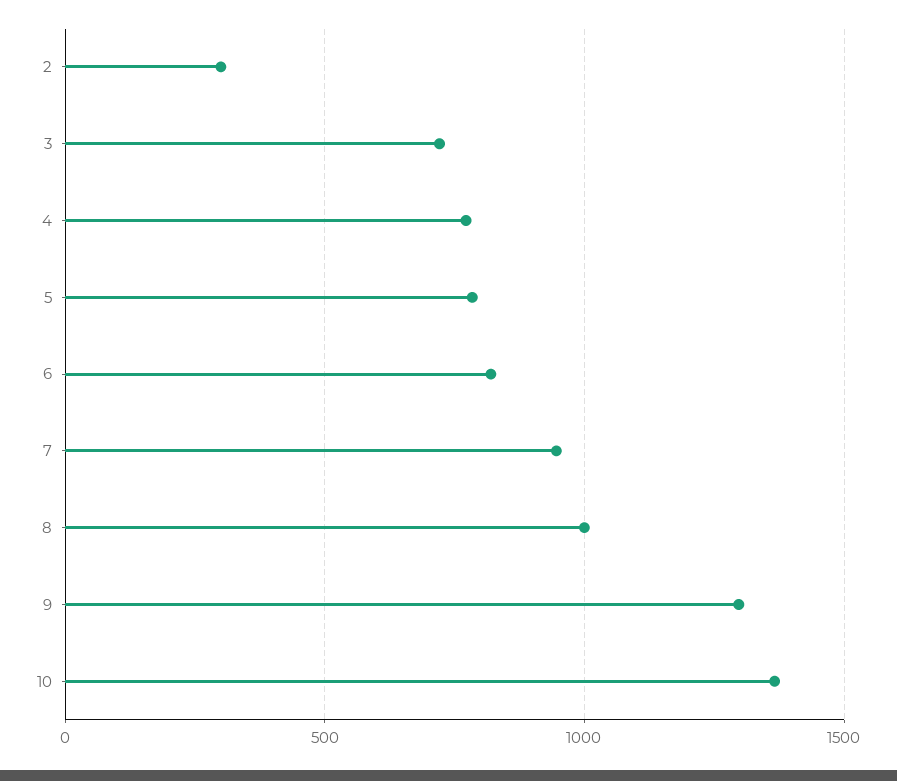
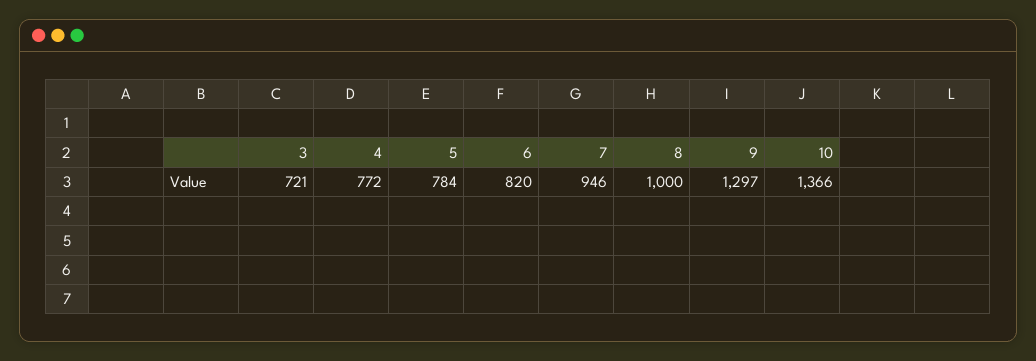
2: 300 -> none

